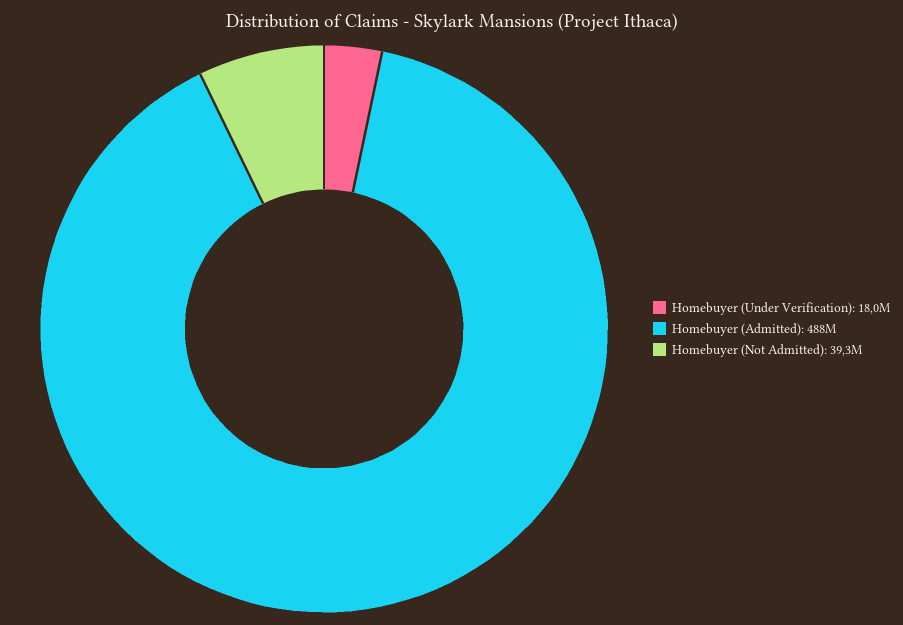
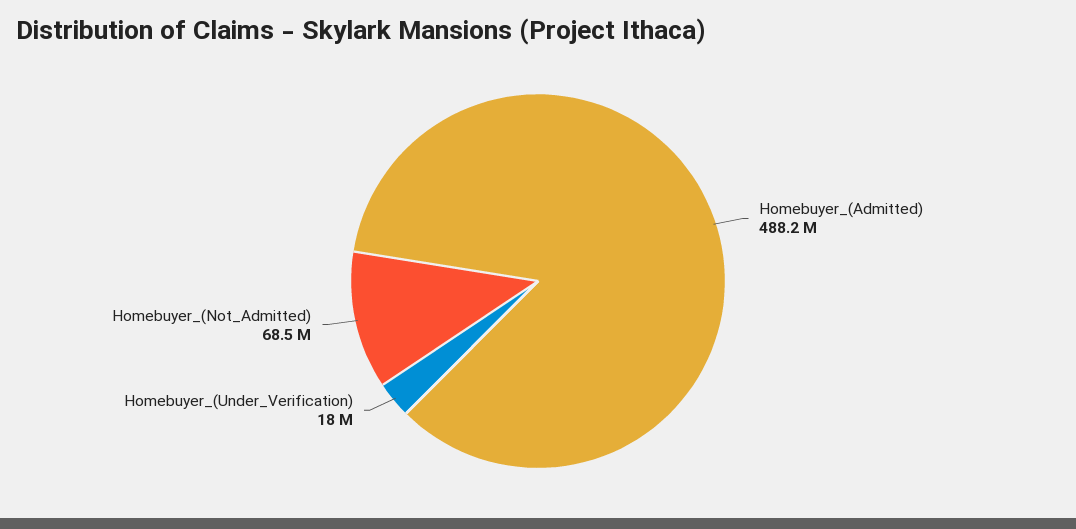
Homebuyer (Not Admitted): 39300000 -> 68500000

